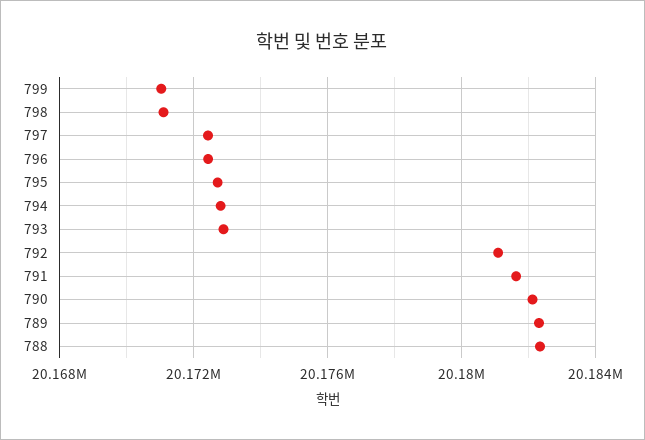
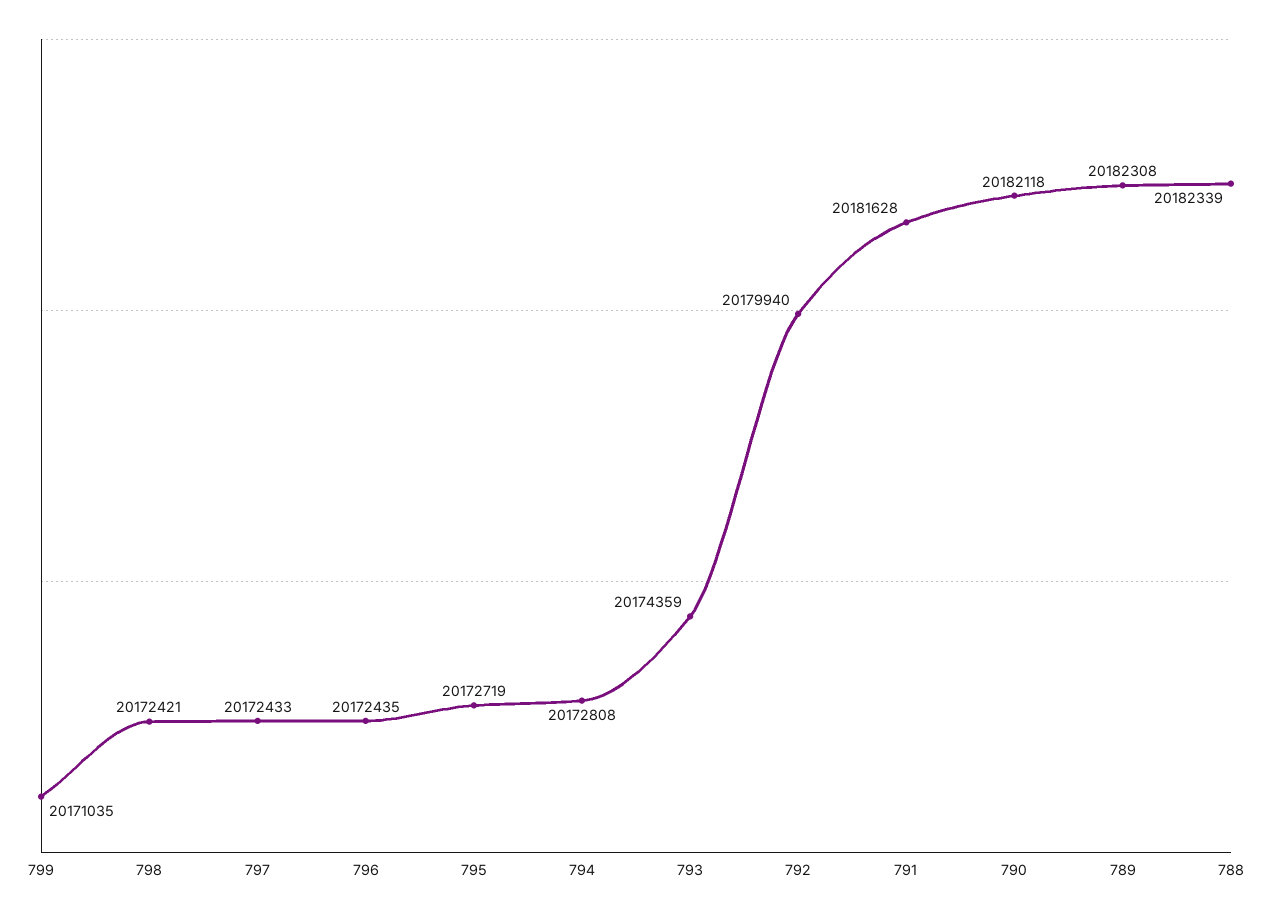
798: 20171000 -> 20172421
793: 20173000 -> 20174359
792: 20181000 -> 20179940

